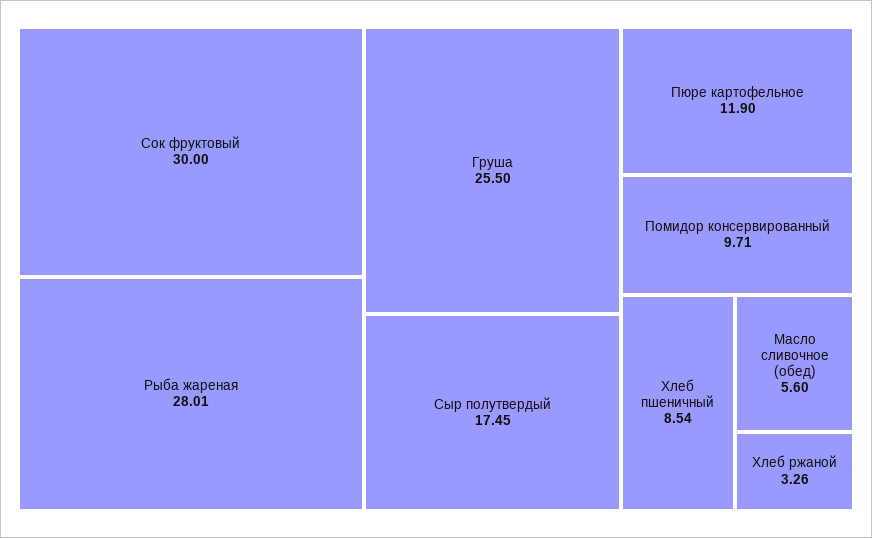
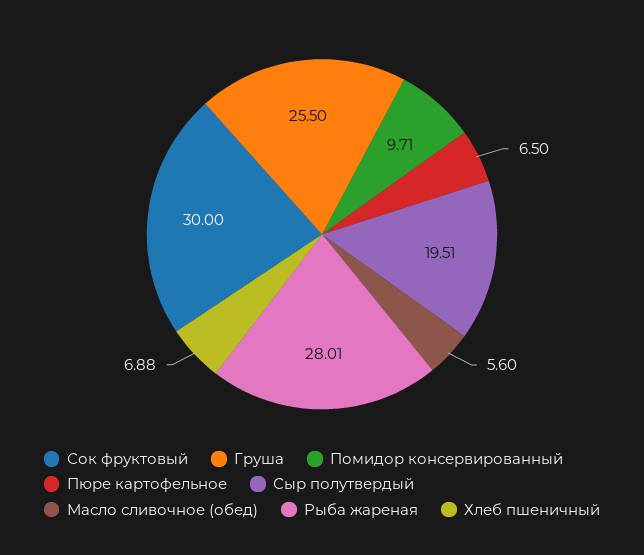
Сыр полутвердый: 17.45 -> 19.51
Пюре картофельное: 11.9 -> 6.5
Хлеб пшеничный: 8.54 -> 6.88
Хлеб ржаной: 3.26 -> none

